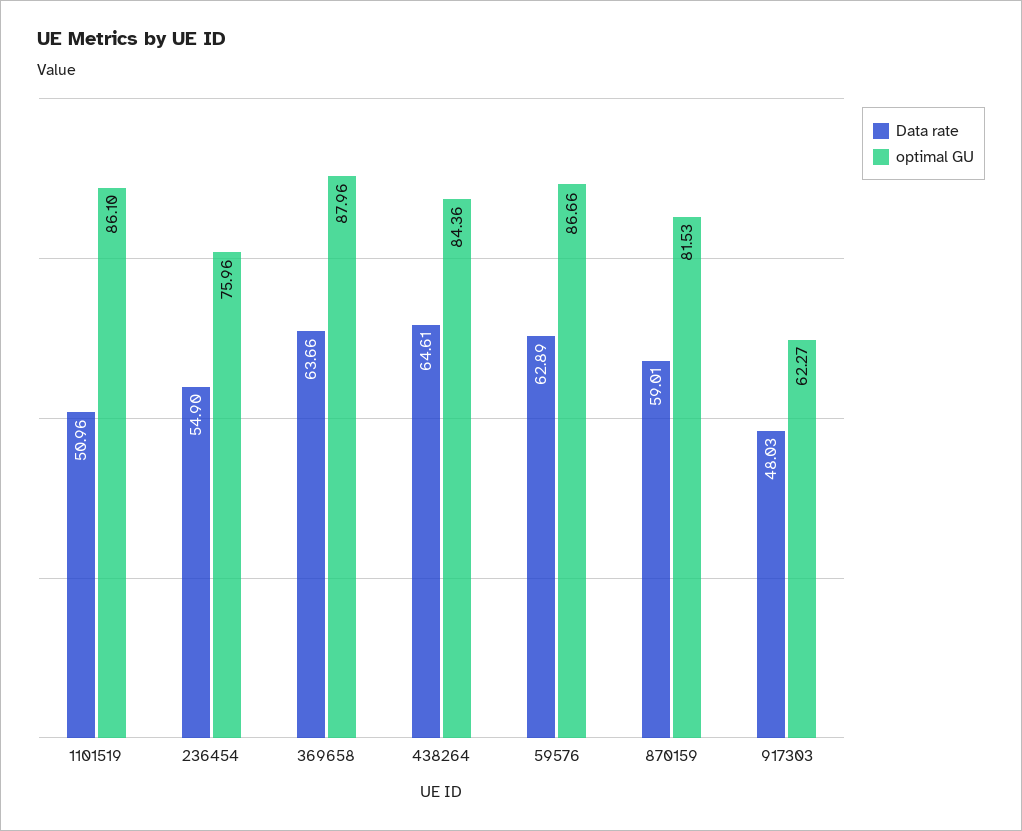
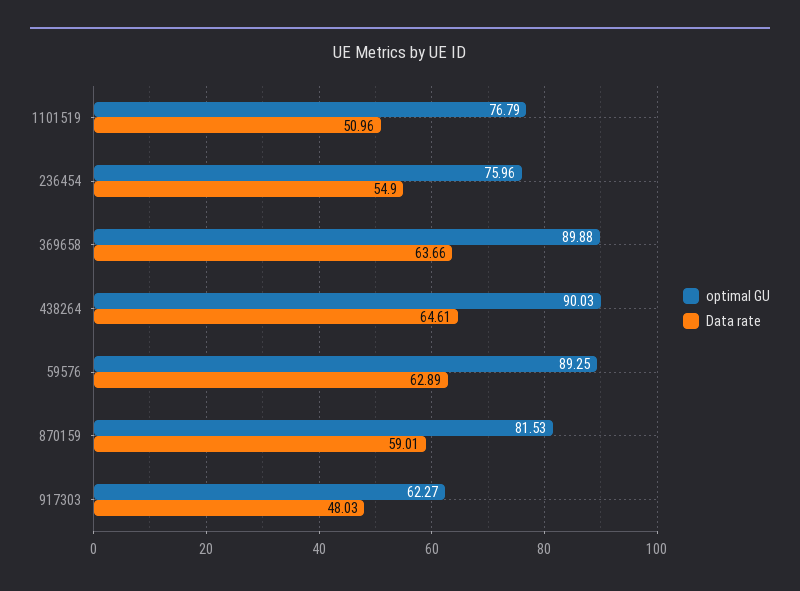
optimal GU, 1101519: 86.1 -> 76.79
optimal GU, 369658: 87.96 -> 89.88
optimal GU, 438264: 84.36 -> 90.03
optimal GU, 59576: 86.66 -> 89.25

